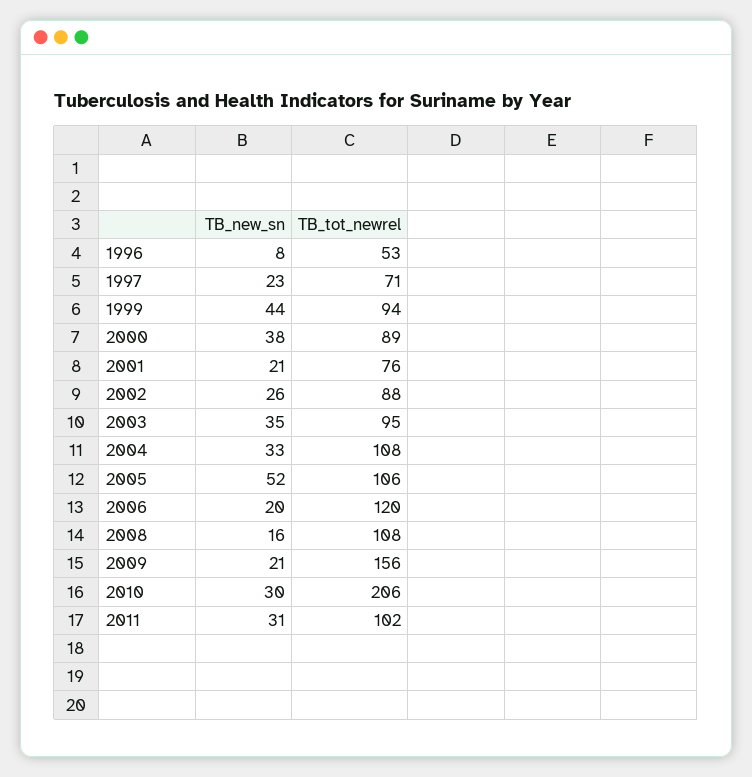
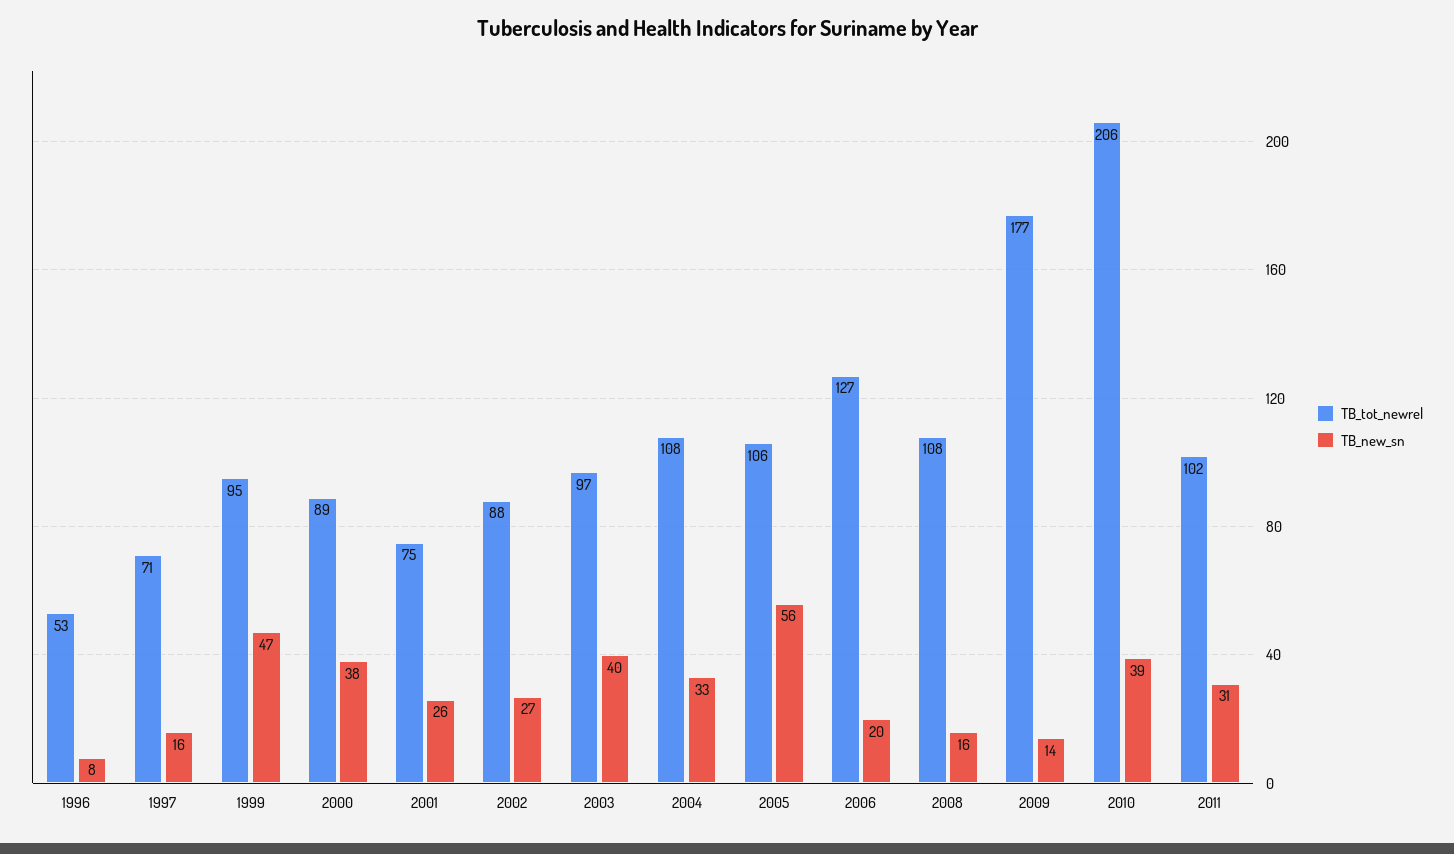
TB_new_sn, 1997: 23 -> 16
TB_new_sn, 1999: 44 -> 47
TB_tot_newrel, 1999: 94 -> 95
TB_new_sn, 2001: 21 -> 26
TB_tot_newrel, 2001: 76 -> 75
TB_new_sn, 2002: 26 -> 27
TB_new_sn, 2003: 35 -> 40
TB_tot_newrel, 2003: 95 -> 97
TB_new_sn, 2005: 52 -> 56
TB_tot_newrel, 2006: 120 -> 127
TB_new_sn, 2009: 21 -> 14
TB_tot_newrel, 2009: 156 -> 177
TB_new_sn, 2010: 30 -> 39

